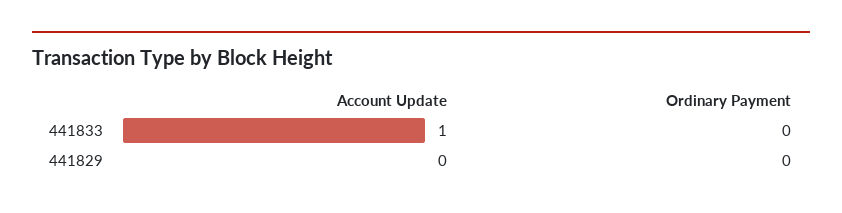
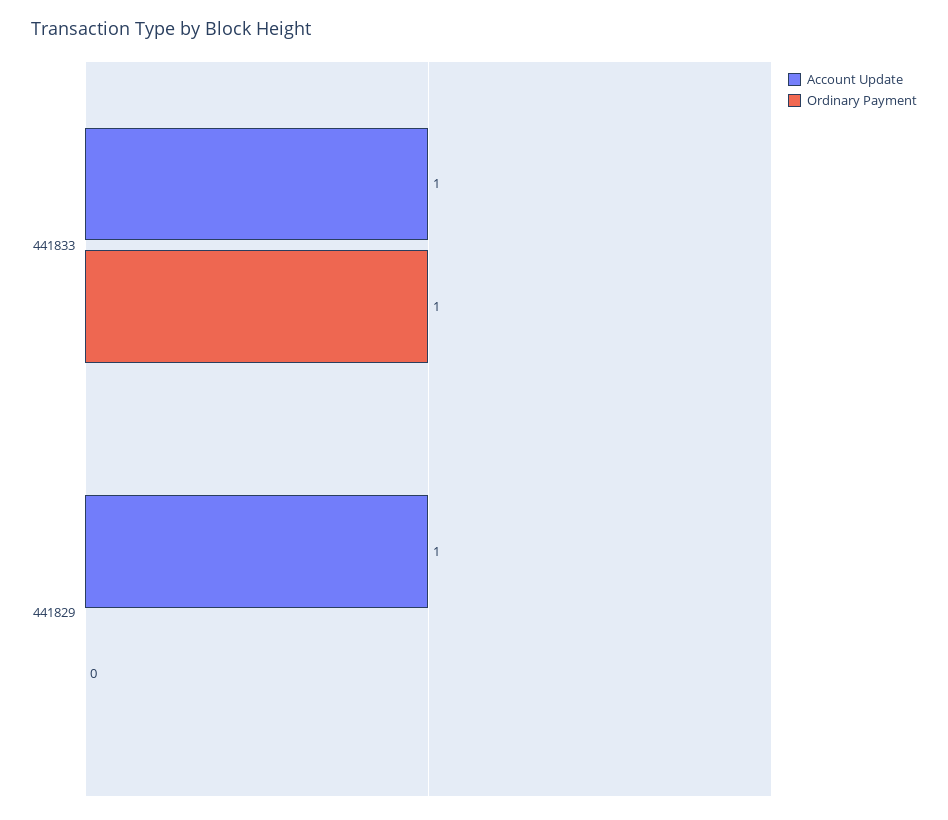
Ordinary Payment, 441833: 0 -> 1
Account Update, 441829: 0 -> 1

